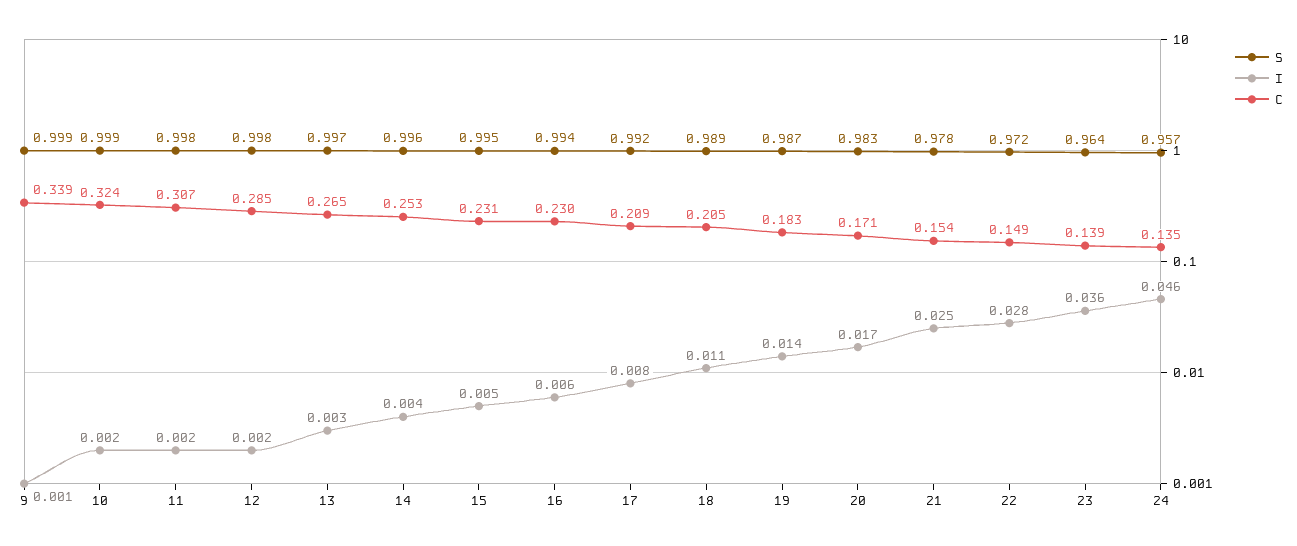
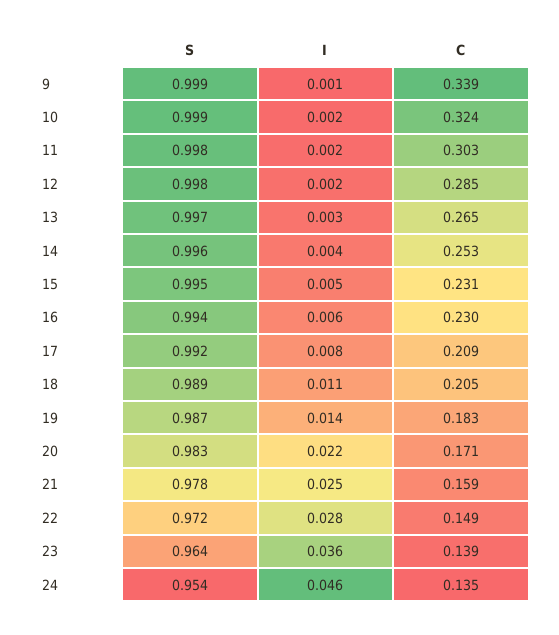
C, 11: 0.307 -> 0.303
I, 20: 0.017 -> 0.022
C, 21: 0.154 -> 0.159
S, 24: 0.957 -> 0.954

